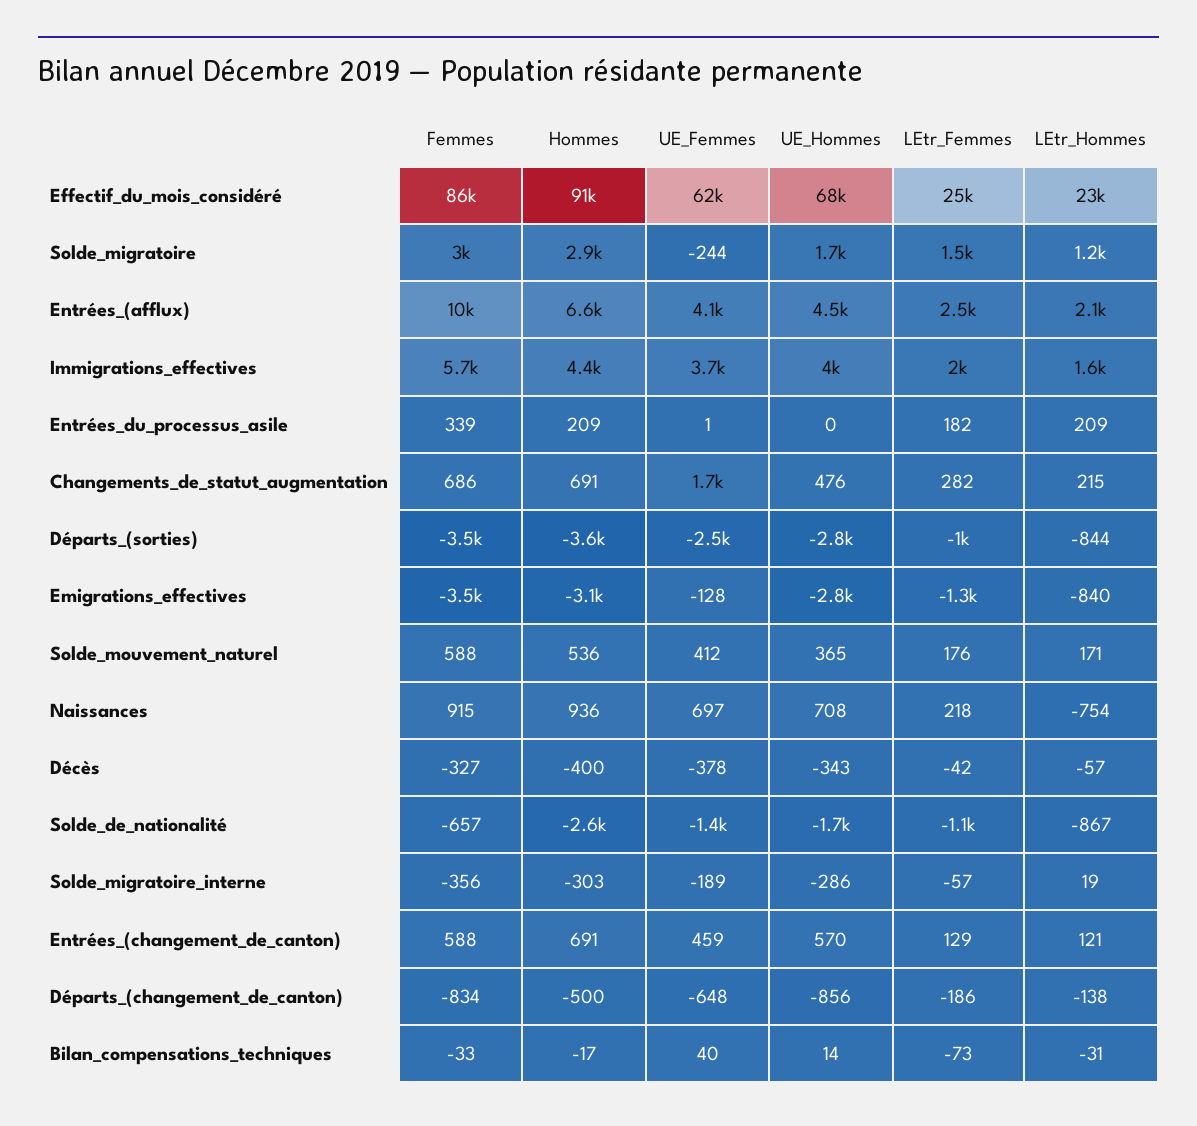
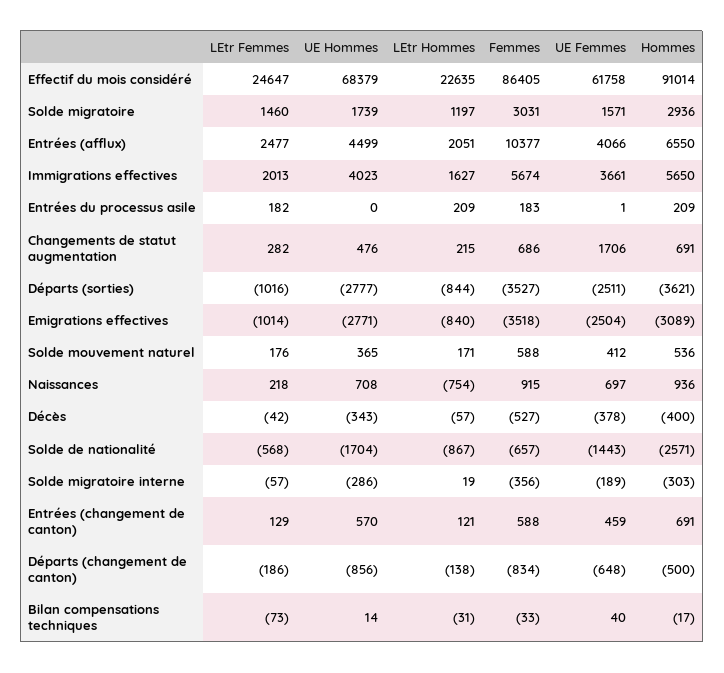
UE_Femmes, Solde_migratoire: -244 -> 1571
Hommes, Immigrations_effectives: 4400 -> 5650
Femmes, Entrées_du_processus_asile: 339 -> 183
UE_Femmes, Emigrations_effectives: -128 -> -2504
LEtr_Femmes, Emigrations_effectives: -1300 -> -1014
Femmes, Décès: -327 -> -527
LEtr_Femmes, Solde_de_nationalité: -1100 -> -568

